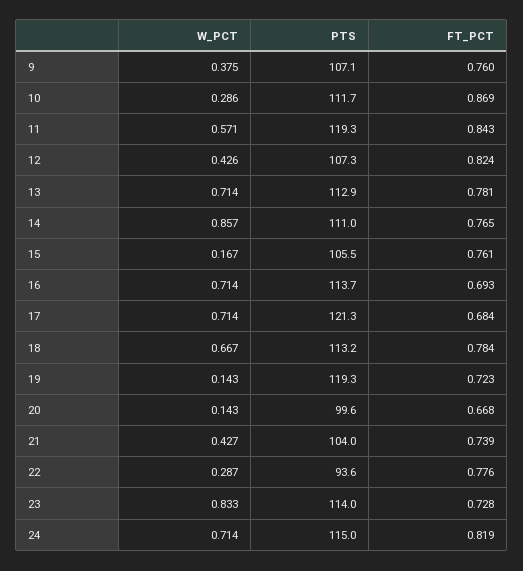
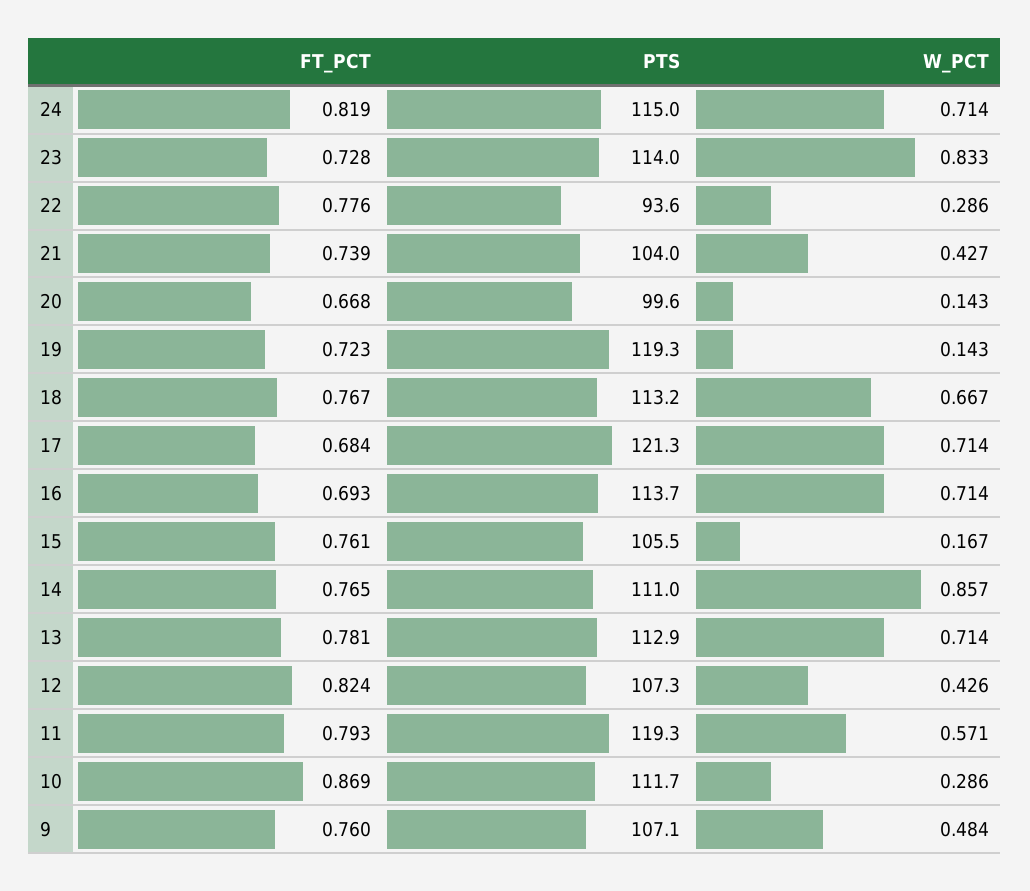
W_PCT, 9: 0.375 -> 0.484
FT_PCT, 11: 0.843 -> 0.793
FT_PCT, 18: 0.784 -> 0.767
W_PCT, 22: 0.287 -> 0.286

